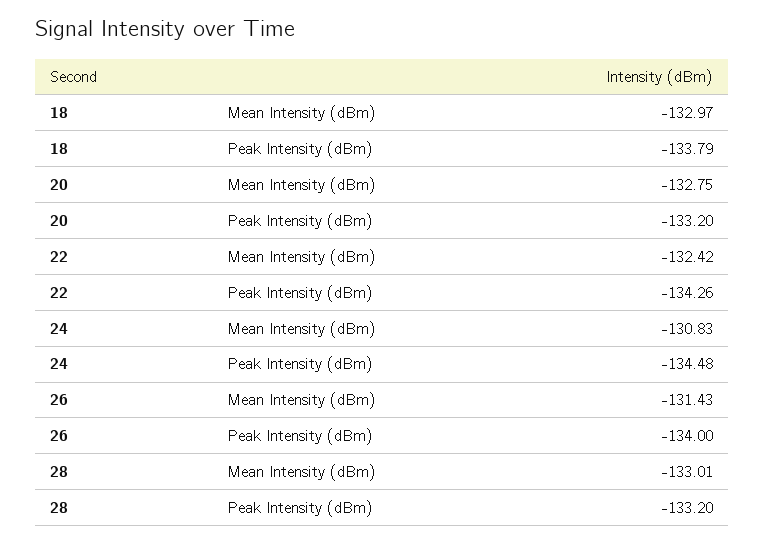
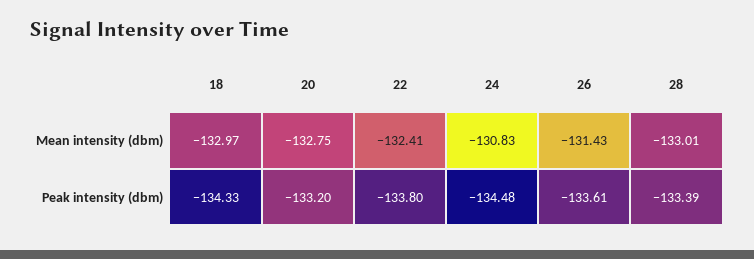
18, Peak Intensity (dBm): -133.79 -> -134.33
22, Mean Intensity (dBm): -132.42 -> -132.41
22, Peak Intensity (dBm): -134.26 -> -133.8
26, Peak Intensity (dBm): -134 -> -133.61
28, Peak Intensity (dBm): -133.2 -> -133.39

